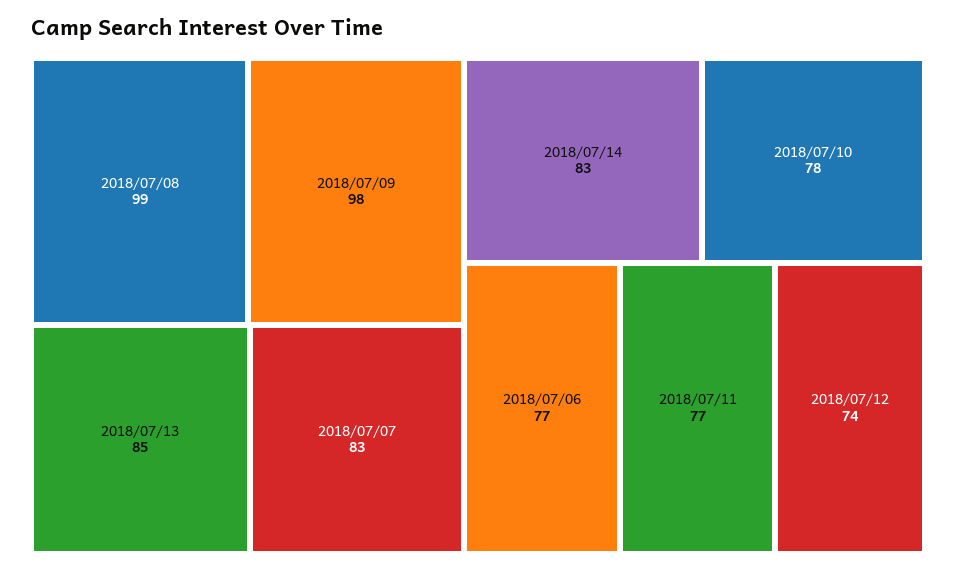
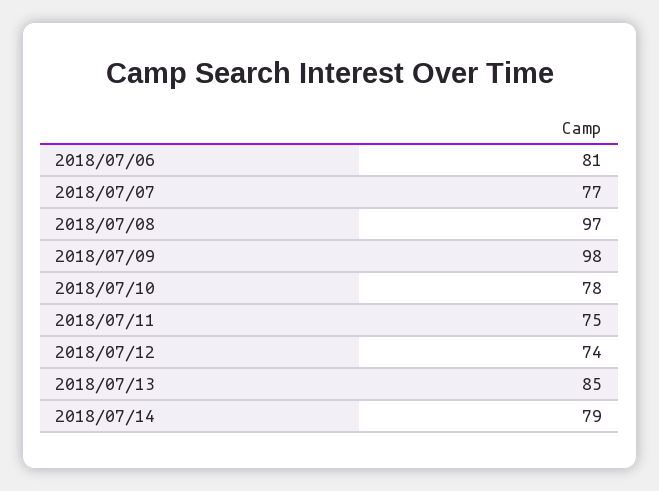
2018/07/08: 99 -> 97
2018/07/07: 83 -> 77
2018/07/14: 83 -> 79
2018/07/06: 77 -> 81
2018/07/11: 77 -> 75

